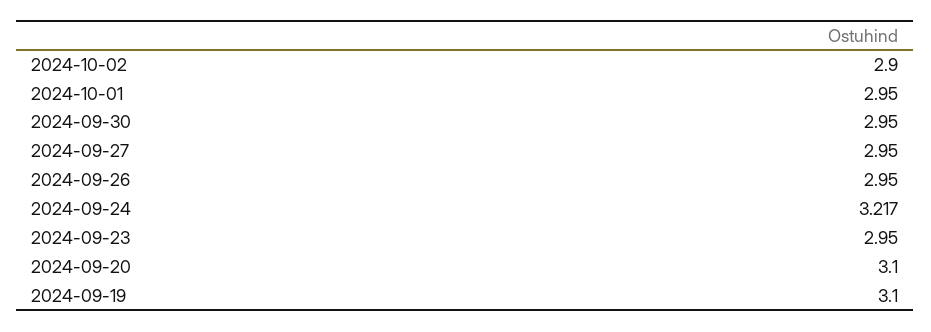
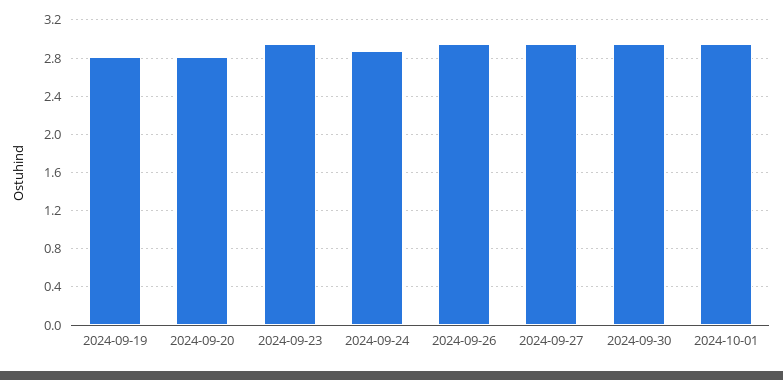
2024-10-02: 2.9 -> none
2024-09-24: 3.217 -> 2.9
2024-09-20: 3.1 -> 2.8
2024-09-19: 3.1 -> 2.8

